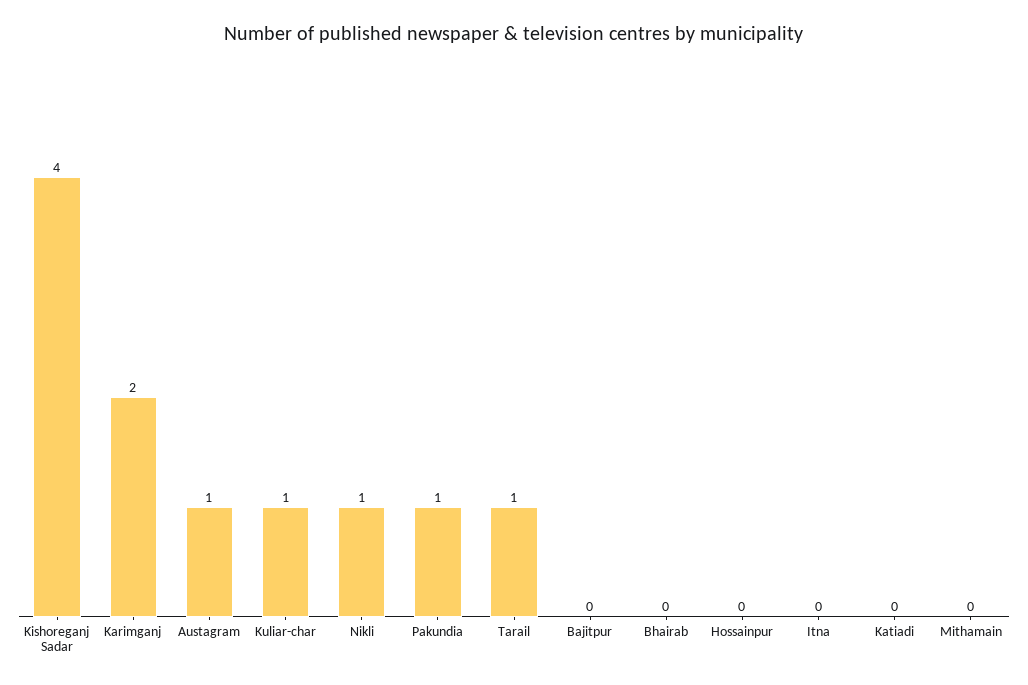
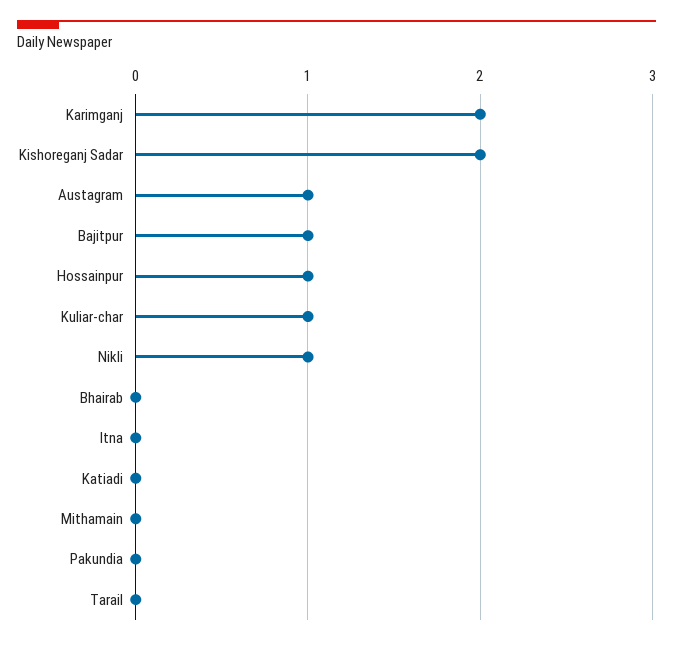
Kishoreganj Sadar: 4 -> 2
Pakundia: 1 -> 0
Tarail: 1 -> 0
Bajitpur: 0 -> 1
Hossainpur: 0 -> 1

